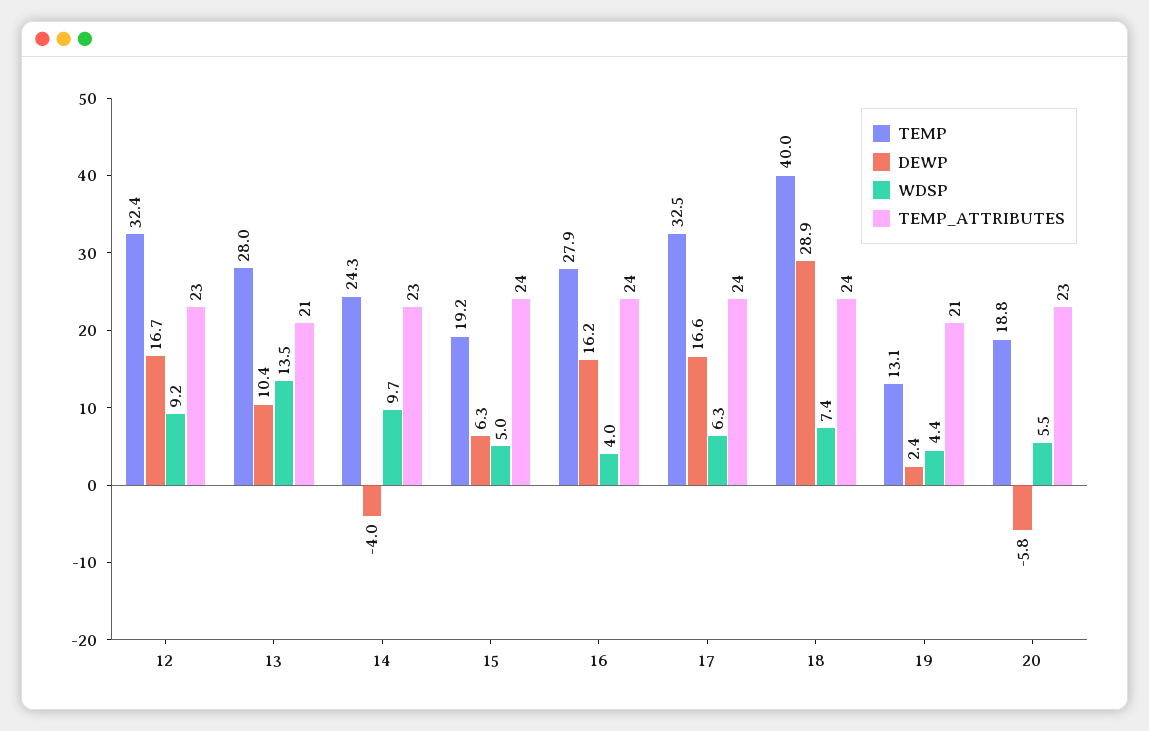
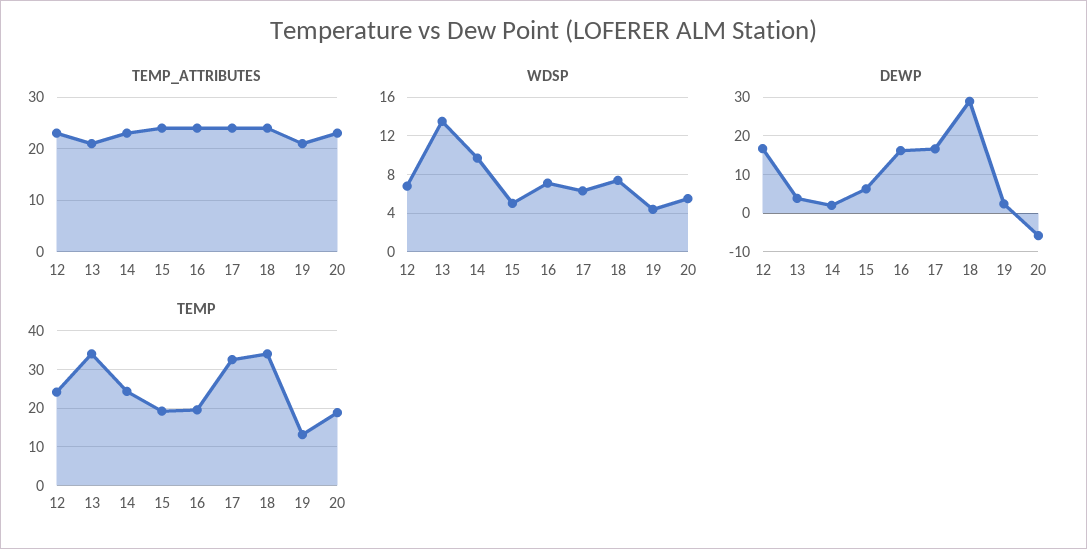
TEMP, 12: 32.4 -> 24
WDSP, 12: 9.2 -> 7
TEMP, 13: 28 -> 34
DEWP, 13: 10.4 -> 4
DEWP, 14: -4 -> 2
TEMP, 16: 27.9 -> 20
WDSP, 16: 4 -> 7
TEMP, 18: 40 -> 34

